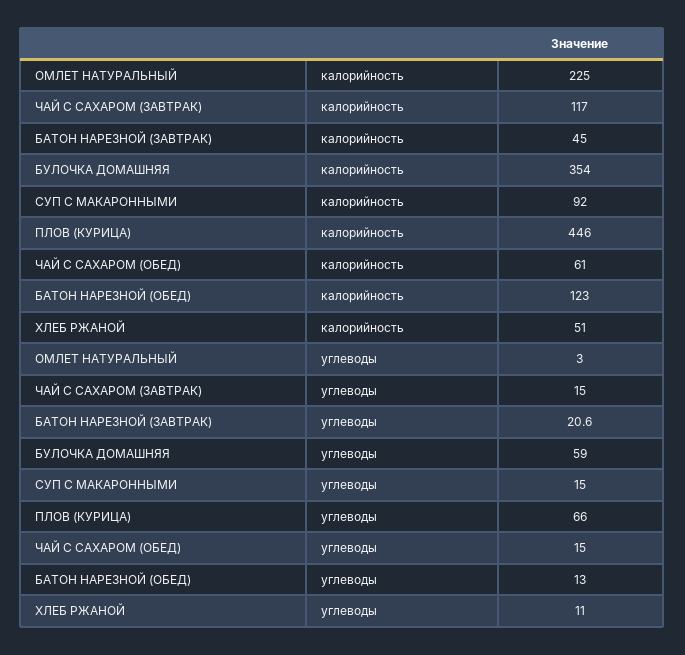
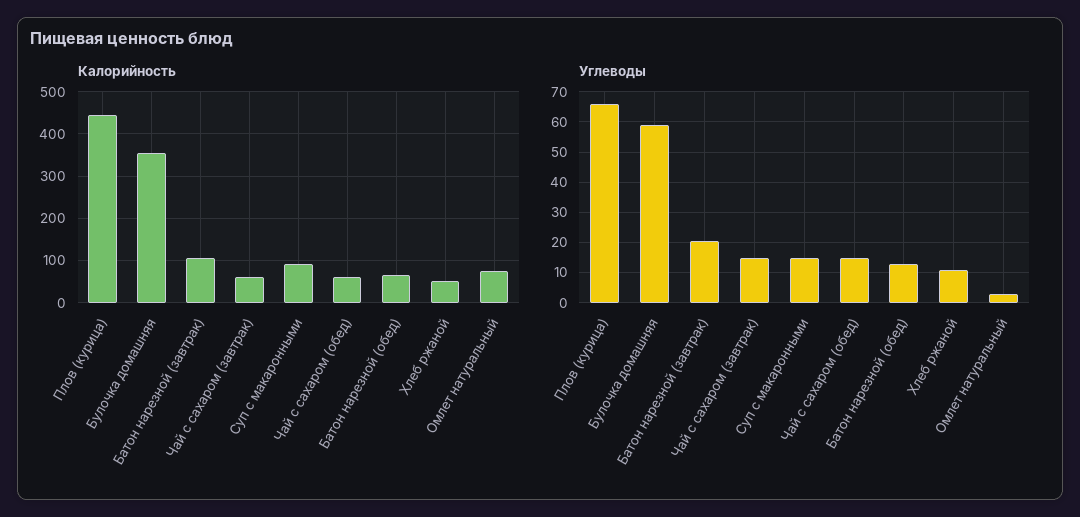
калорийность, ОМЛЕТ НАТУРАЛЬНЫЙ: 225 -> 80
калорийность, ЧАЙ С САХАРОМ (ЗАВТРАК): 117 -> 60
калорийность, БАТОН НАРЕЗНОЙ (ЗАВТРАК): 45 -> 100
калорийность, БАТОН НАРЕЗНОЙ (ОБЕД): 123 -> 60

